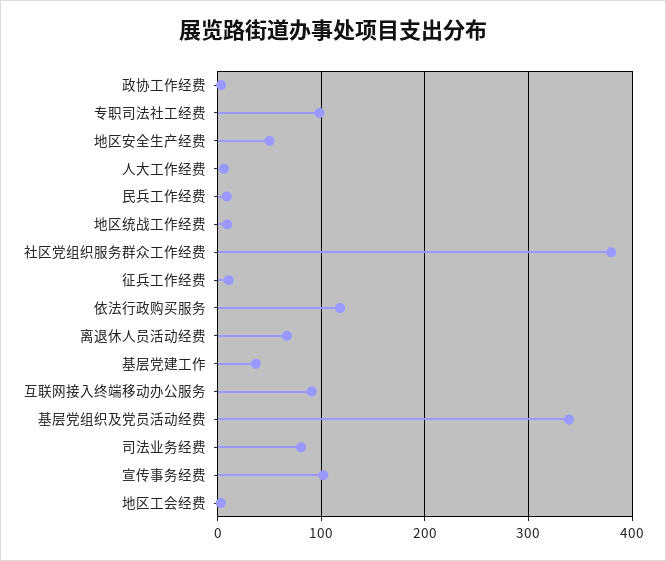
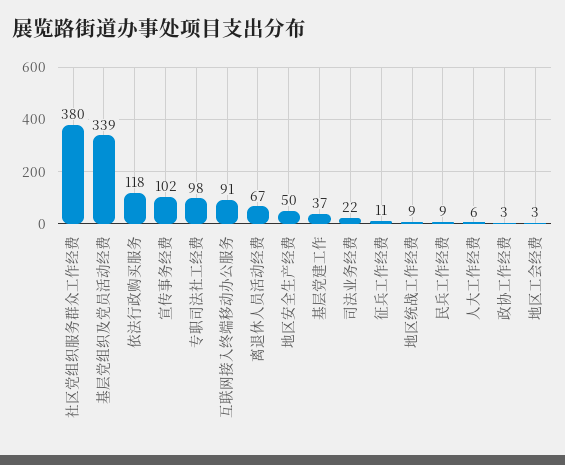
司法业务经费: 80 -> 22

